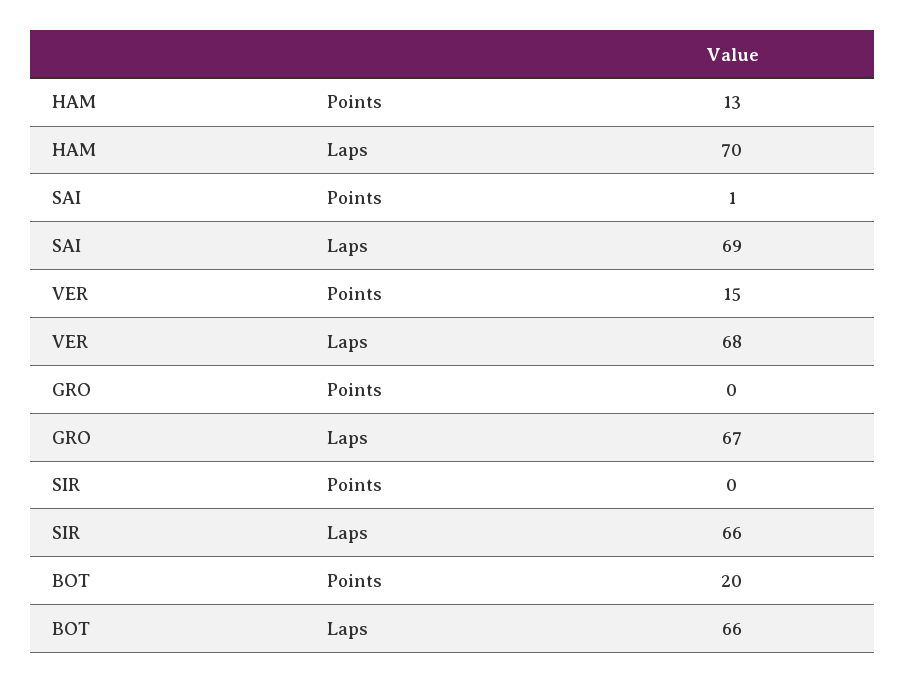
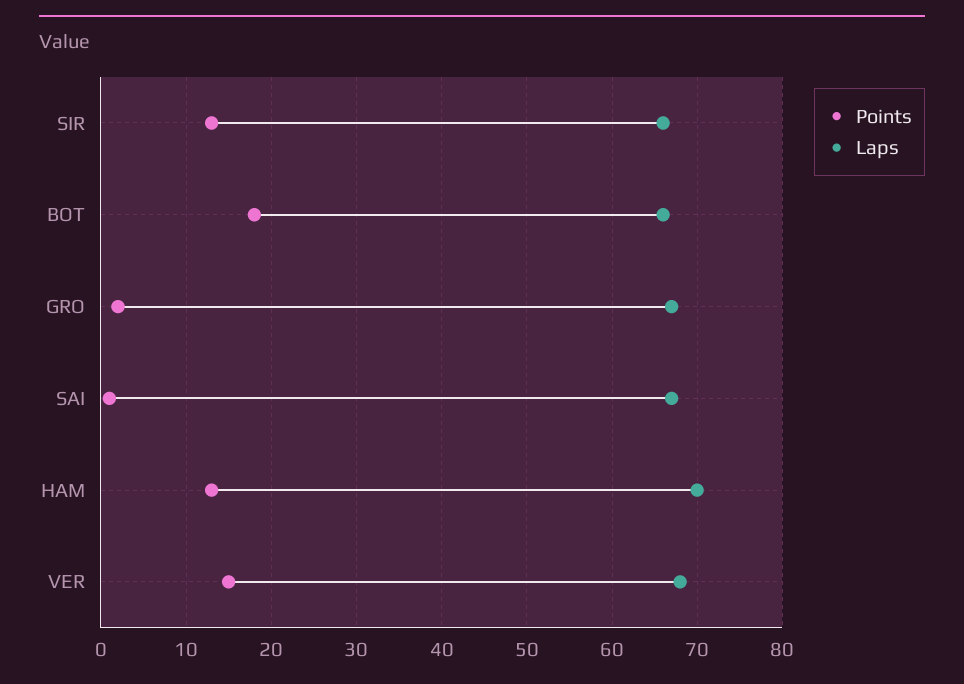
Laps, SAI: 69 -> 67
Points, GRO: 0 -> 2
Points, SIR: 0 -> 13
Points, BOT: 20 -> 18

